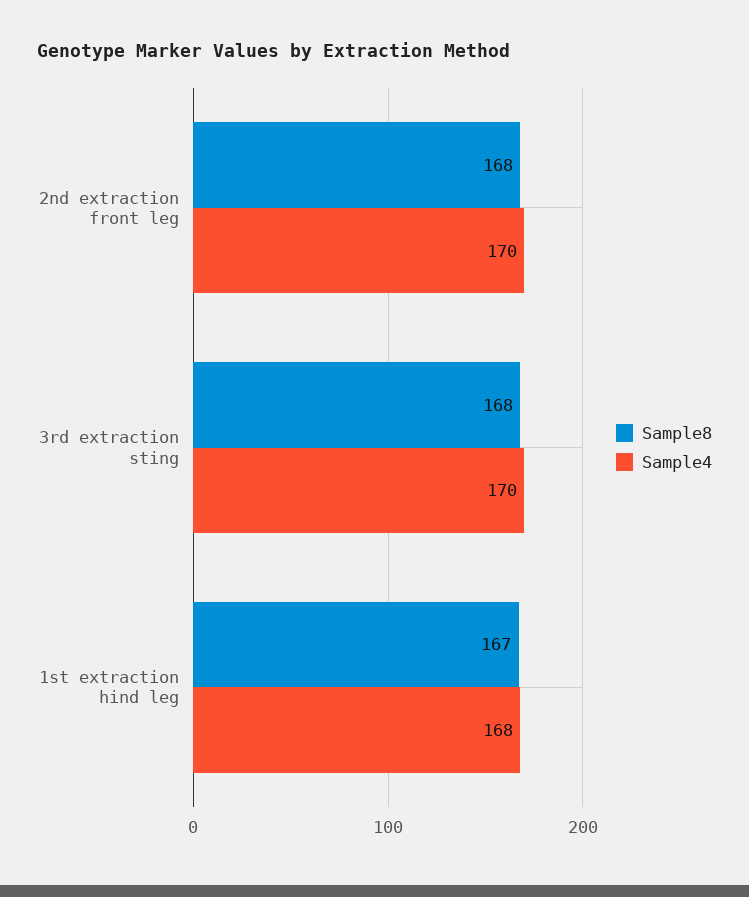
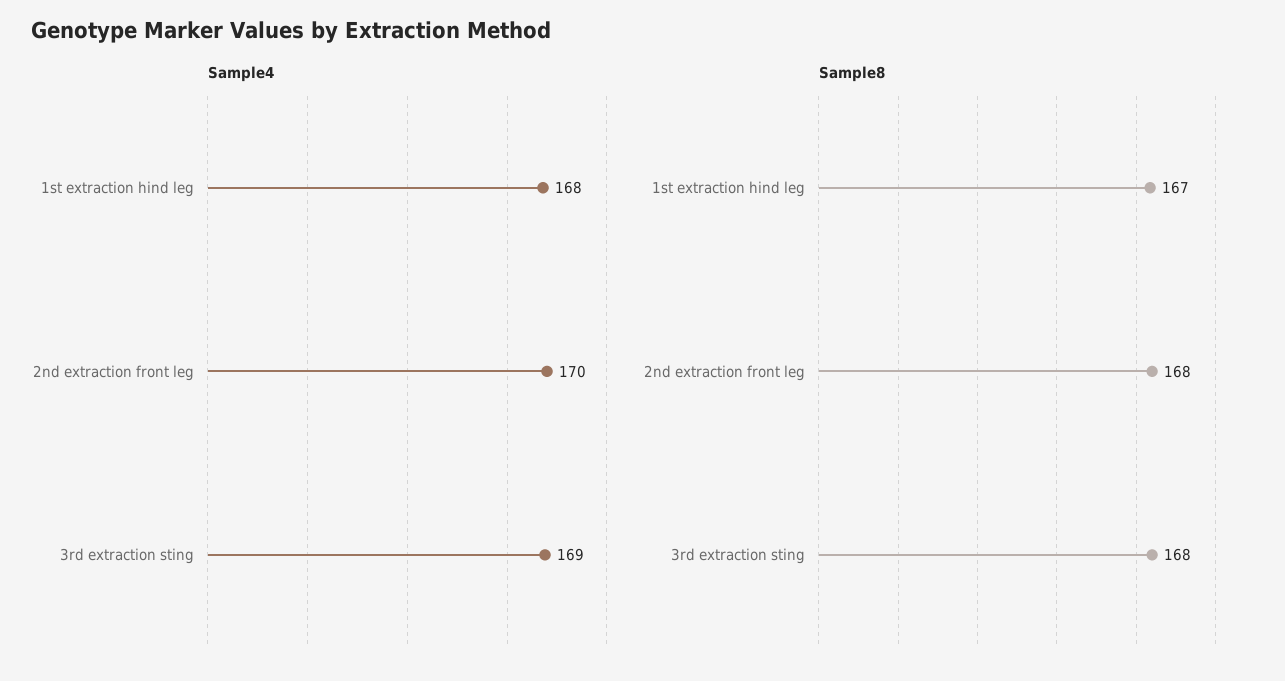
Sample4, 3rd extraction sting: 170 -> 169

